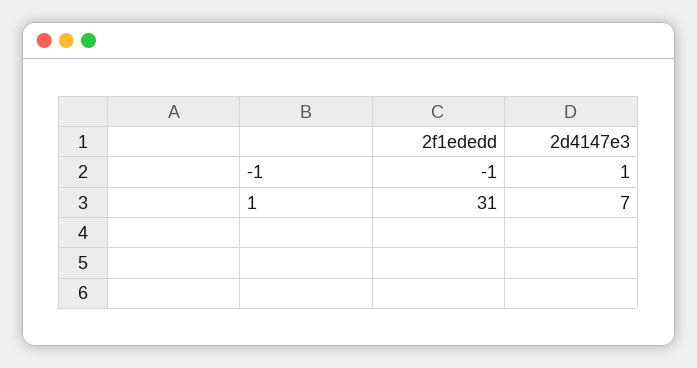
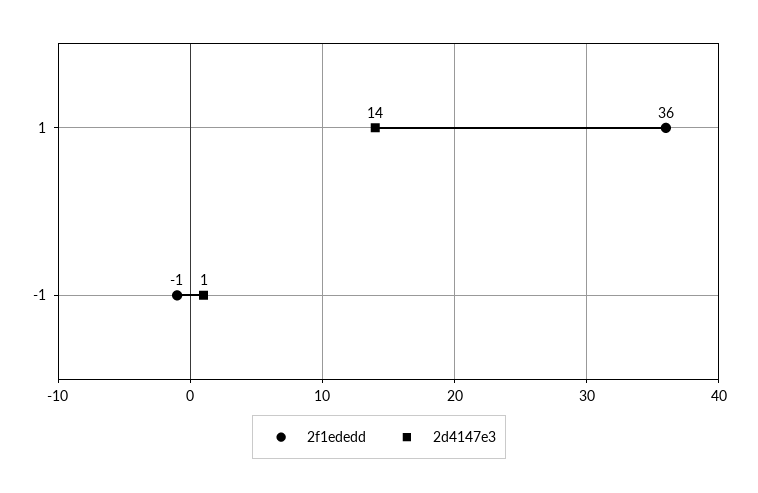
2f1ededd, 1: 31 -> 36
2d4147e3, 1: 7 -> 14

